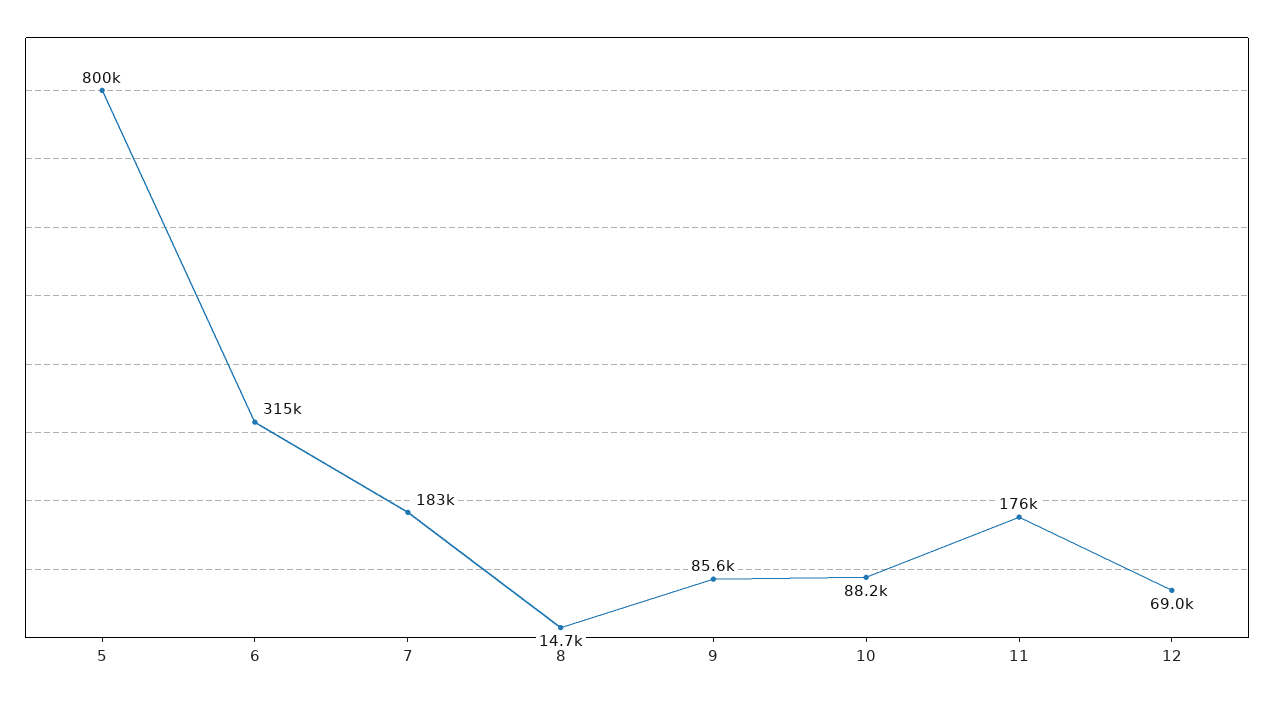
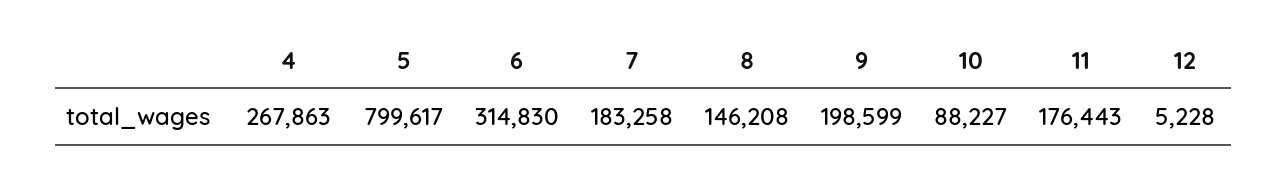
8: 14700 -> 146208
9: 85600 -> 198599
12: 69000 -> 5228
4: none -> 267863

